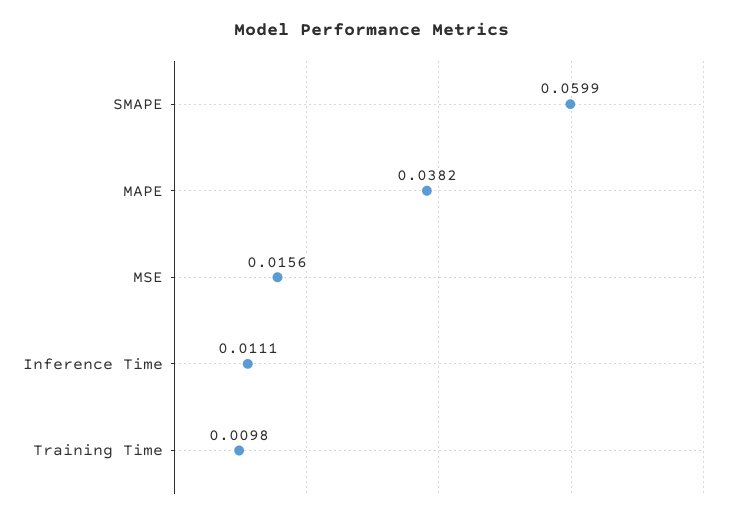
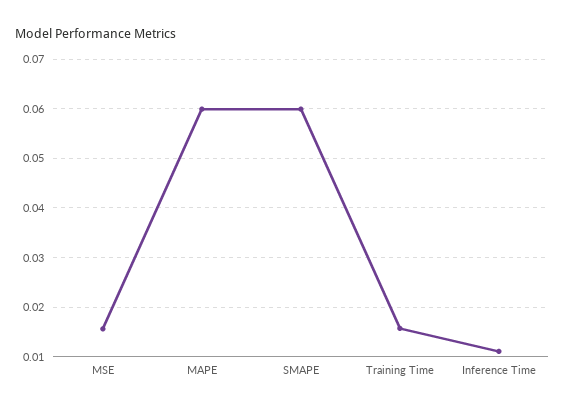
MAPE: 0.0382 -> 0.06
Training Time: 0.0098 -> 0.016

